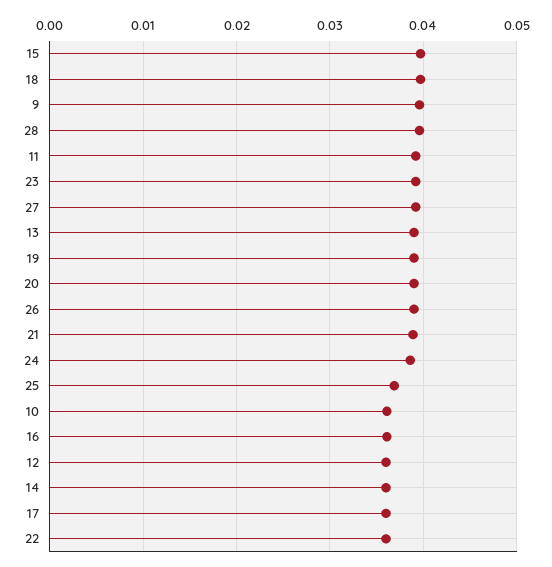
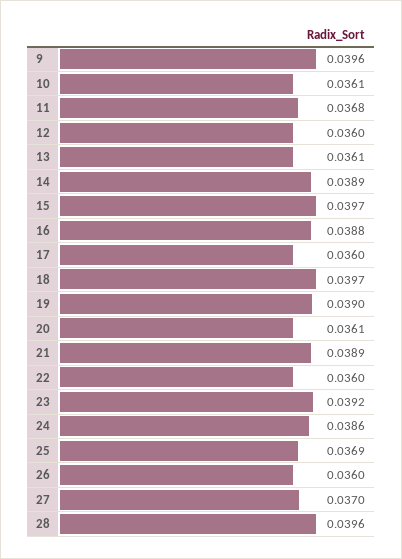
11: 0.039 -> 0.0368
27: 0.039 -> 0.037
13: 0.039 -> 0.0361
20: 0.039 -> 0.0361
26: 0.039 -> 0.036
16: 0.036 -> 0.0388
14: 0.036 -> 0.0389

